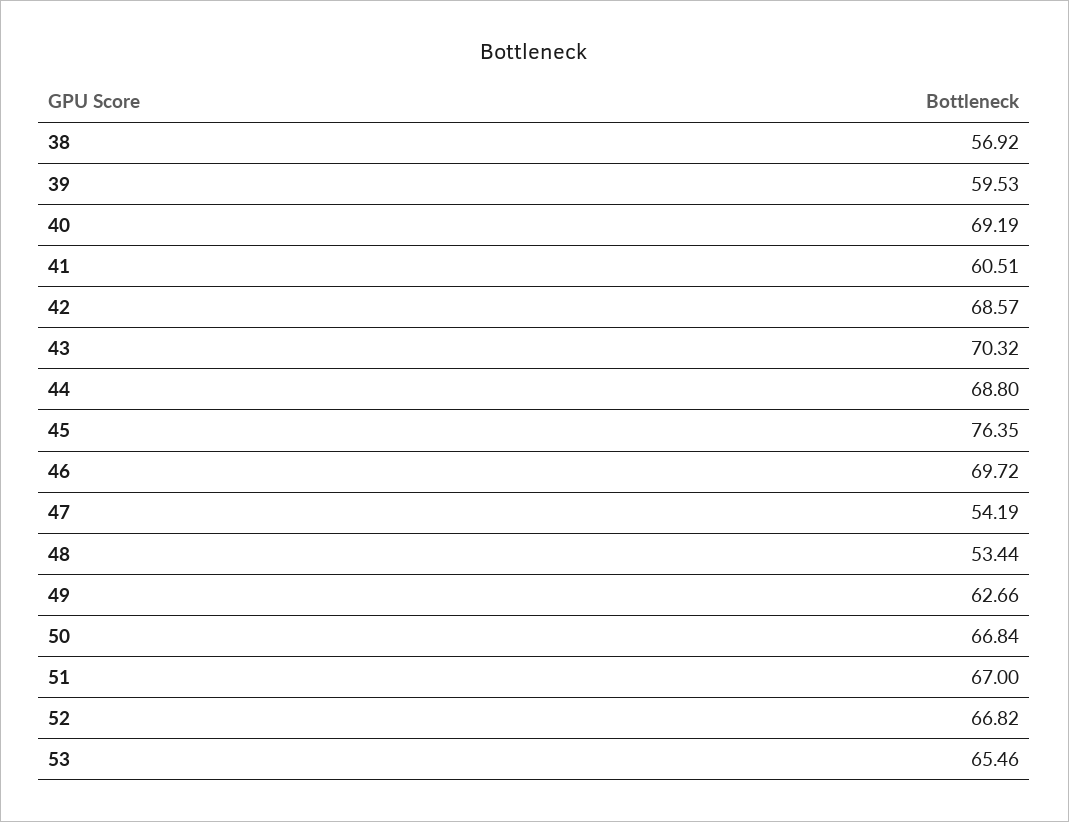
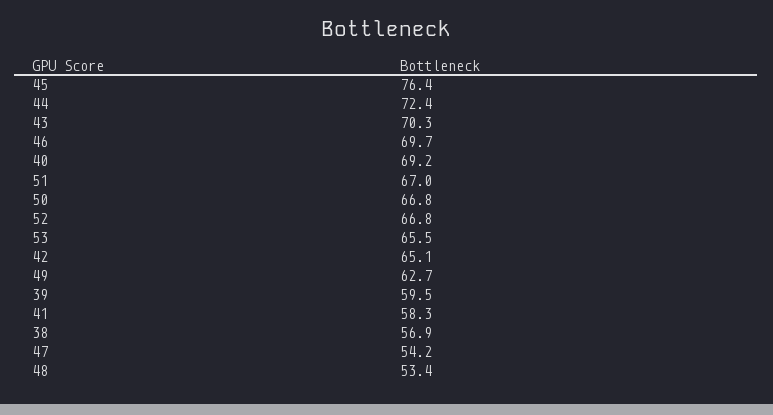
41: 60.51 -> 58.3
42: 68.57 -> 65.1
44: 68.8 -> 72.4

